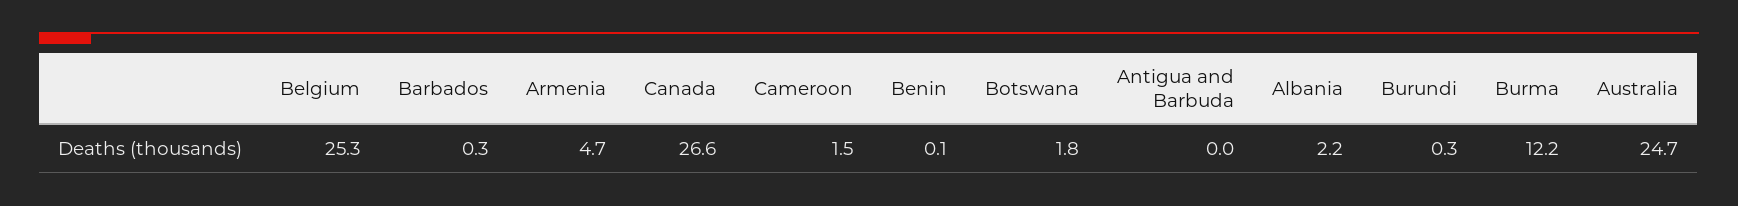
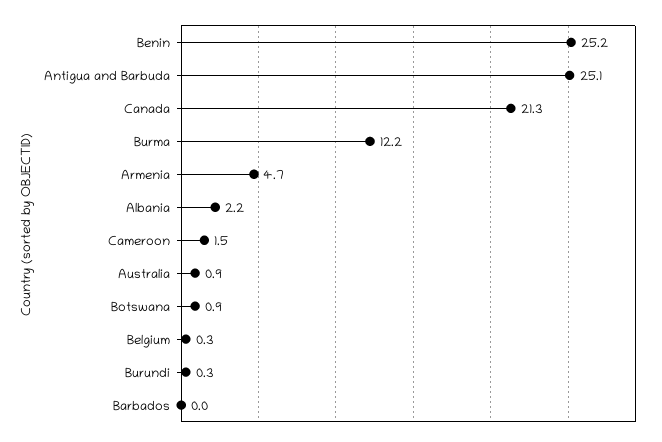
Belgium: 25.3 -> 0.3
Barbados: 0.3 -> 0
Canada: 26.6 -> 21.3
Benin: 0.1 -> 25.2
Botswana: 1.8 -> 0.9
Antigua and Barbuda: 0 -> 25.1
Australia: 24.7 -> 0.9

